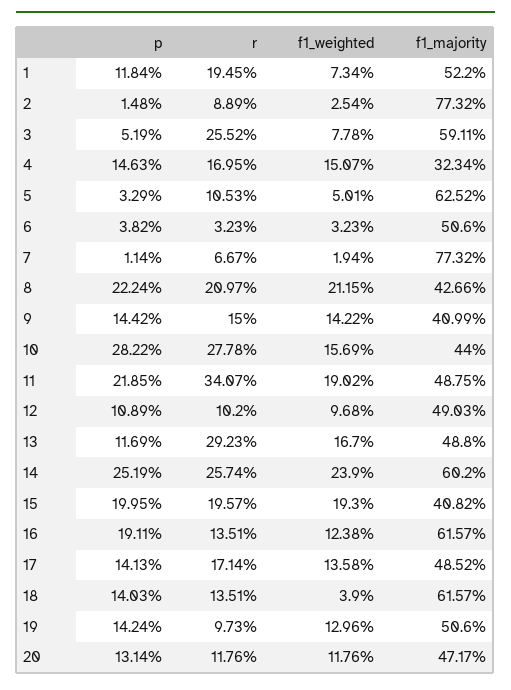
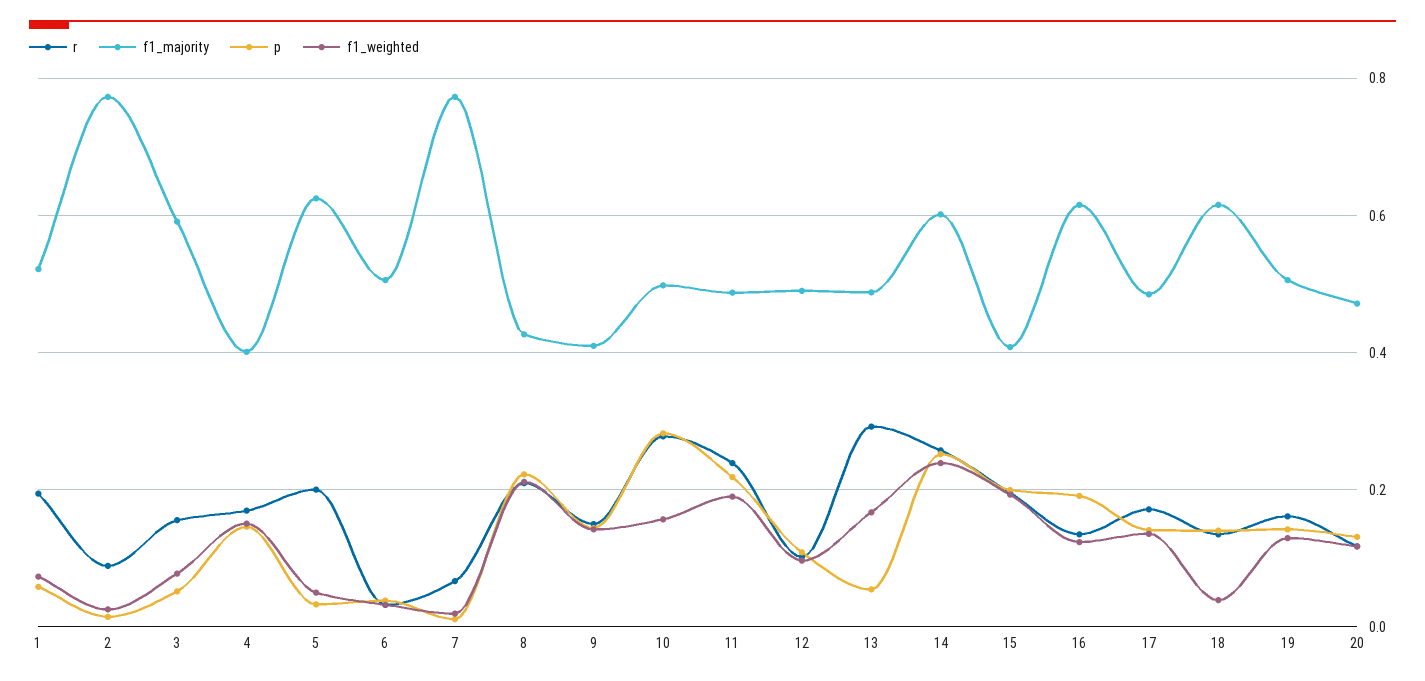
p, 1: 0.1184 -> 0.06
r, 3: 0.2552 -> 0.16
f1_majority, 4: 0.3234 -> 0.4
r, 5: 0.1053 -> 0.2
f1_majority, 10: 0.44 -> 0.5
r, 11: 0.3407 -> 0.24
p, 13: 0.1169 -> 0.06
r, 19: 0.0973 -> 0.16

